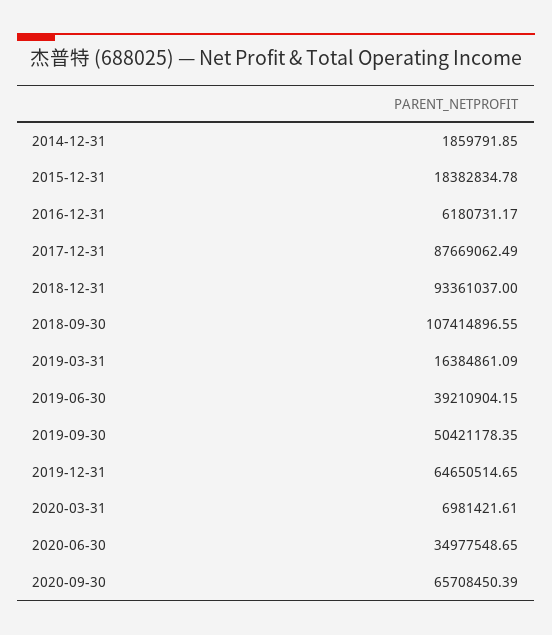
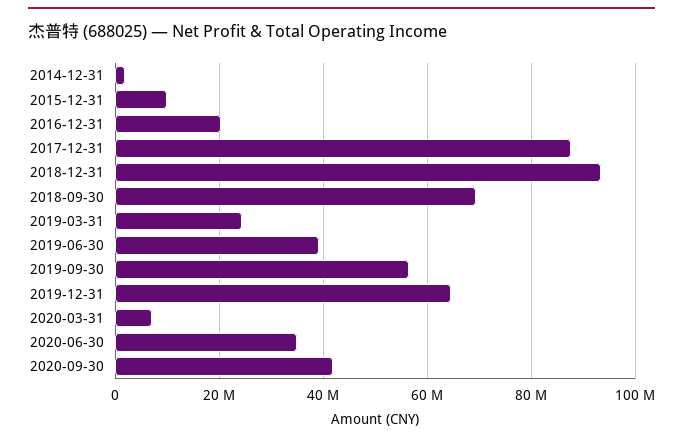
2015-12-31: 18382834.78 -> 10000000
2016-12-31: 6180731.17 -> 20000000
2018-09-30: 107414896.55 -> 70000000
2019-03-31: 16384861.09 -> 24000000
2019-09-30: 50421178.35 -> 56000000
2020-09-30: 65708450.39 -> 42000000

